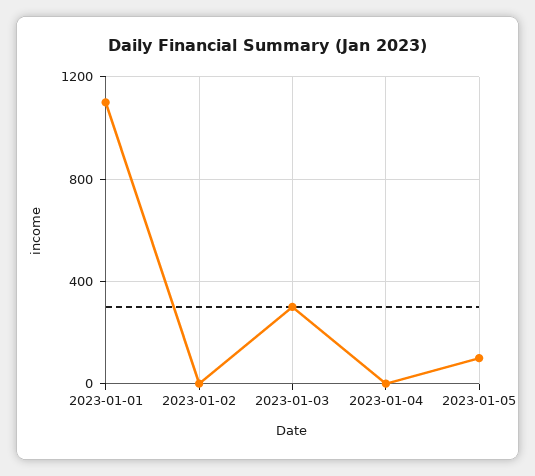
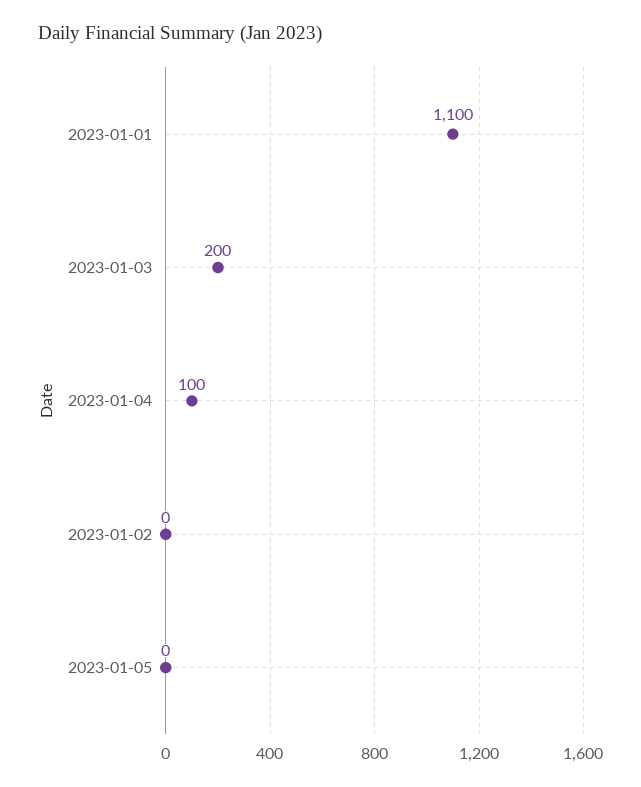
2023-01-03: 300 -> 200
2023-01-04: 0 -> 100
2023-01-05: 100 -> 0

